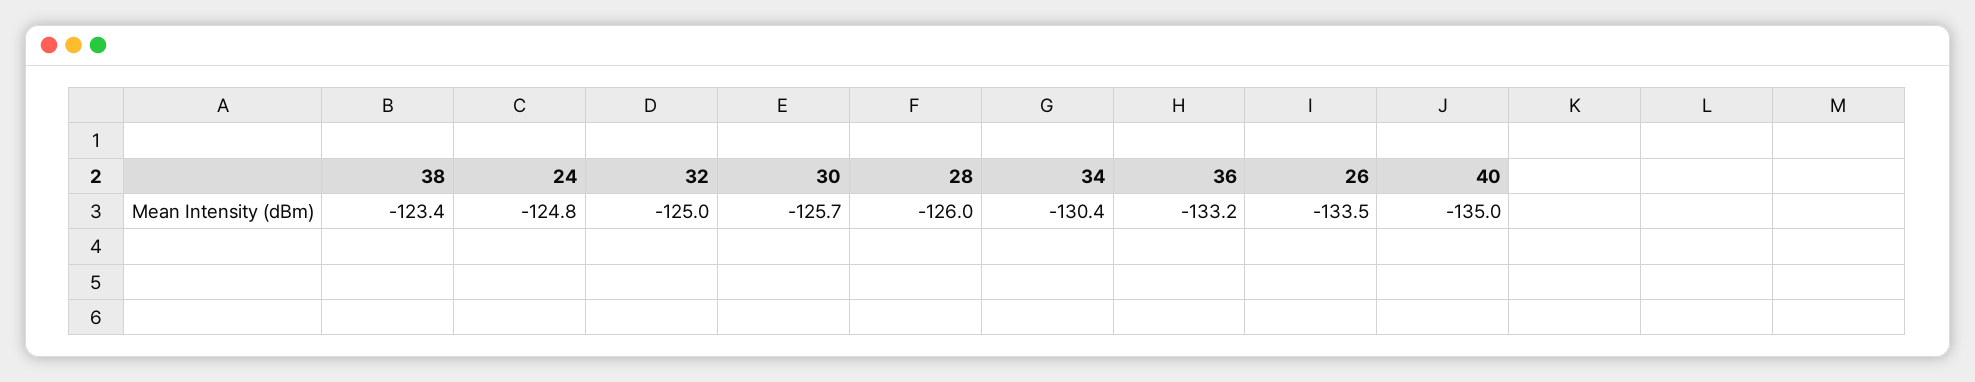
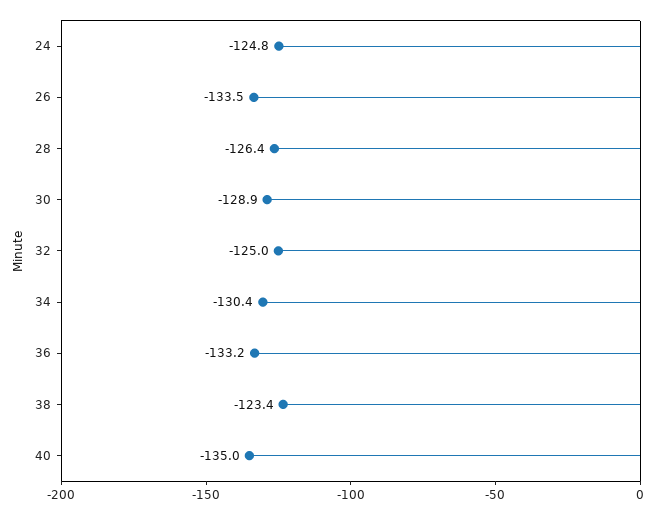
30: -125.7 -> -128.9
28: -126 -> -126.4

